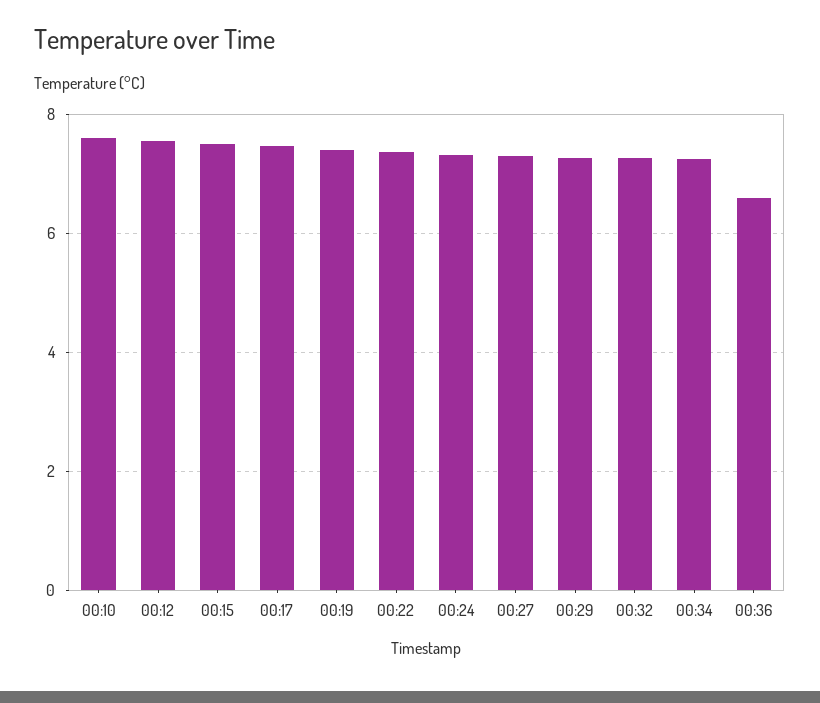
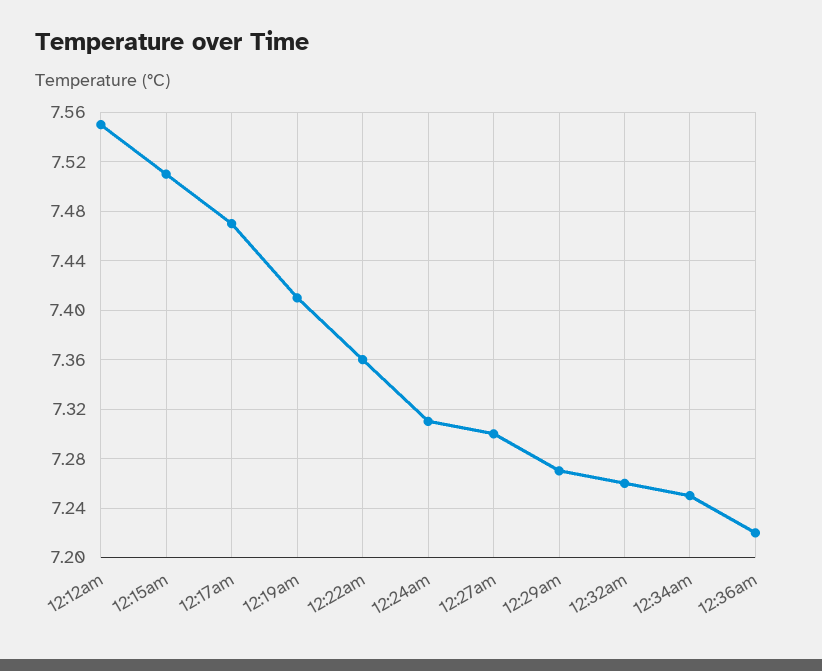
00:10: 7.6 -> none
00:36: 6.6 -> 7.22

